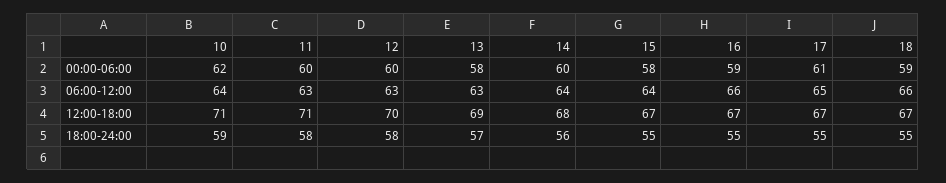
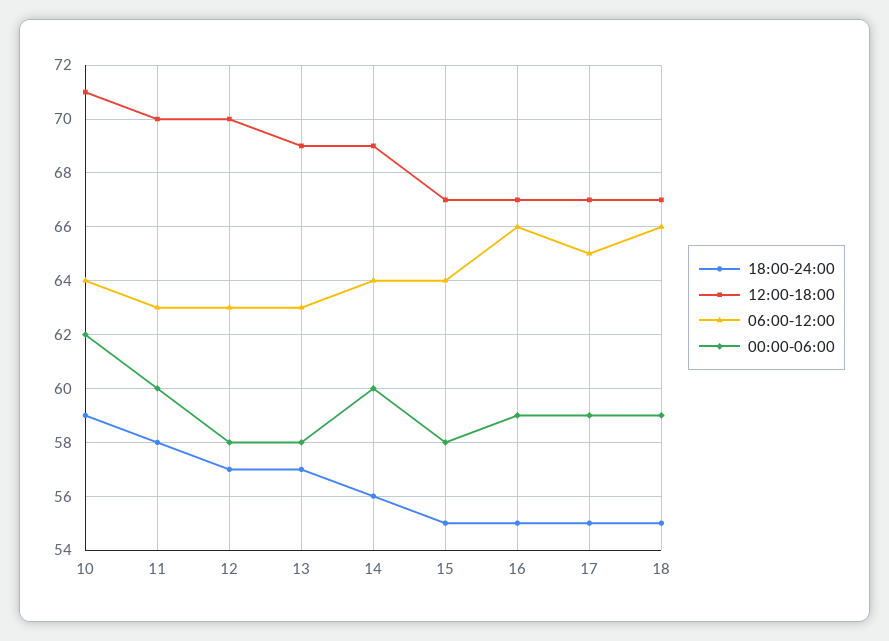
00:00-06:00, 12: 60 -> 58
00:00-06:00, 17: 61 -> 59
12:00-18:00, 11: 71 -> 70
12:00-18:00, 14: 68 -> 69
18:00-24:00, 12: 58 -> 57

